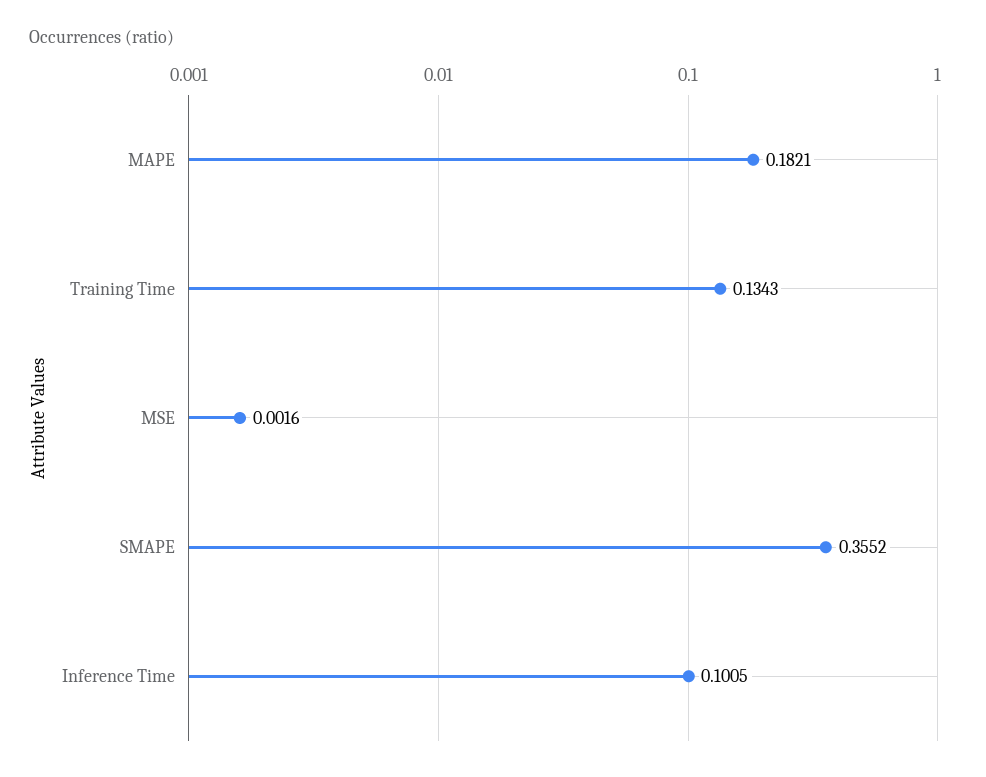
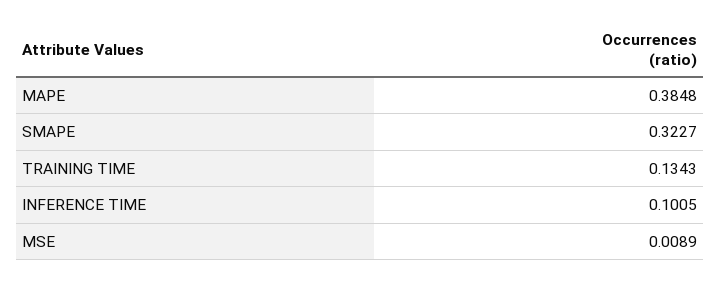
MAPE: 0.1821 -> 0.3848
MSE: 0.0016 -> 0.0089
SMAPE: 0.3552 -> 0.3227

